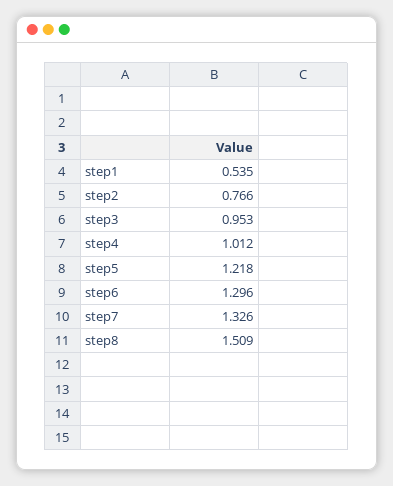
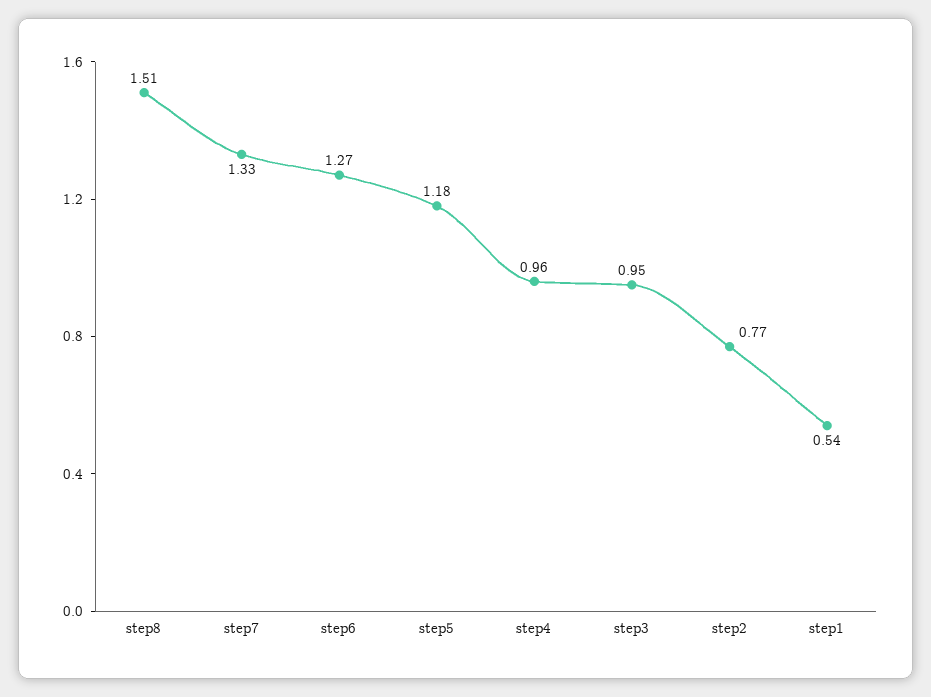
step4: 1.012 -> 0.96
step5: 1.218 -> 1.18
step6: 1.296 -> 1.27

